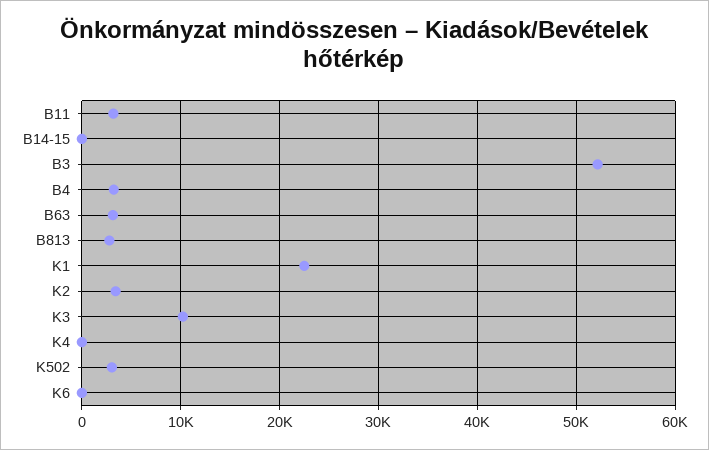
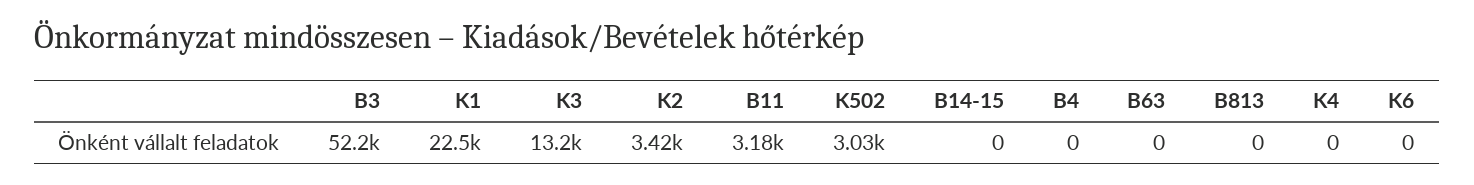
B4: 3000 -> 0
B63: 3000 -> 0
B813: 3000 -> 0
K3: 10000 -> 13200

